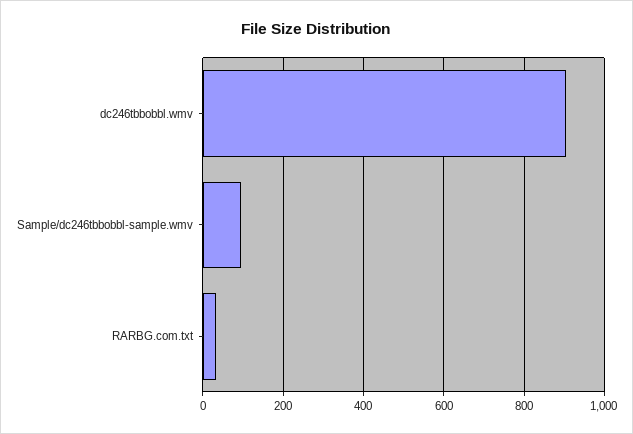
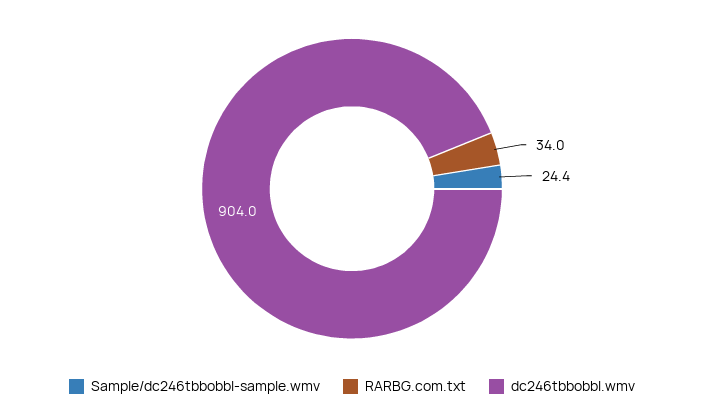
Sample/dc246tbbobbl-sample.wmv: 100 -> 24.4

